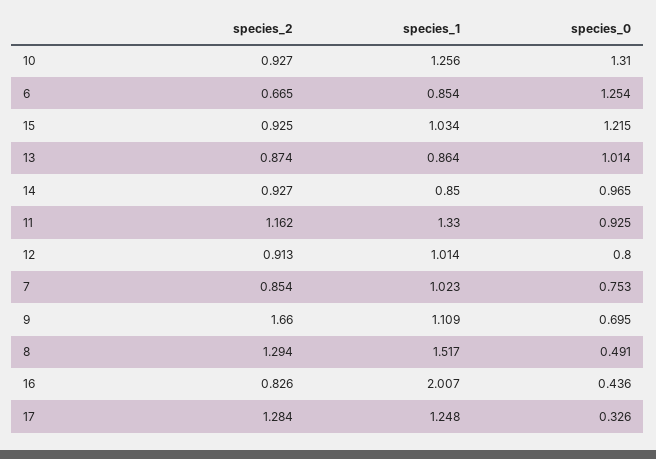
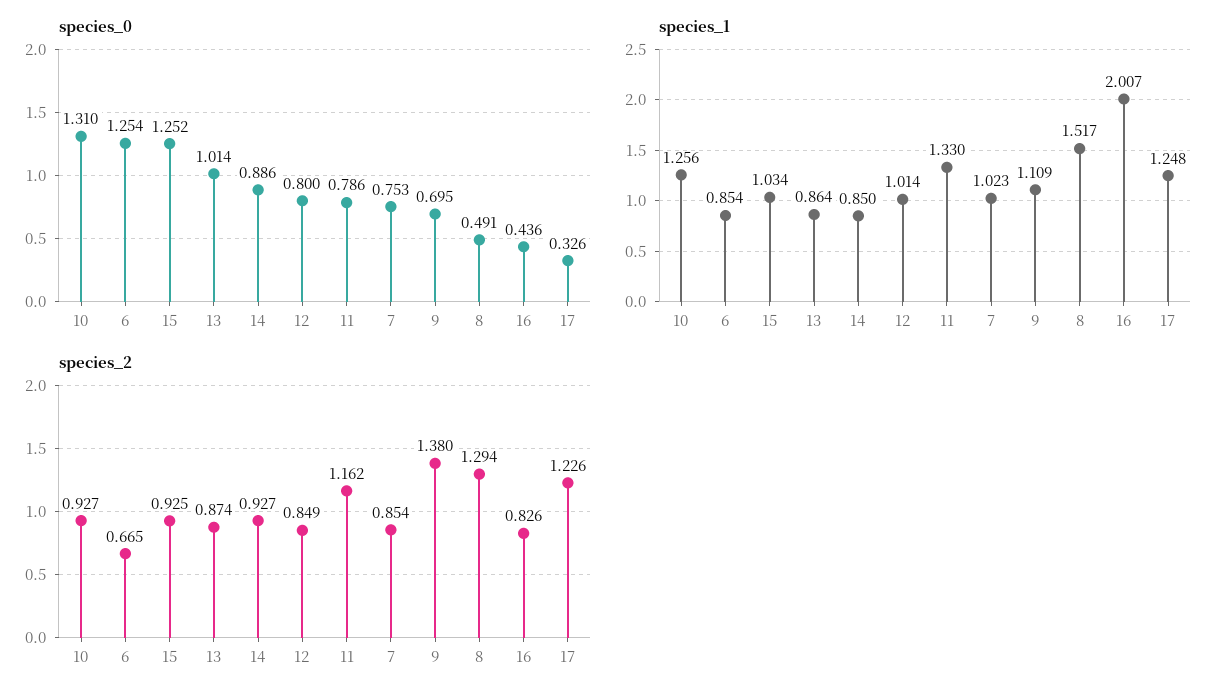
species_0, 15: 1.215 -> 1.252
species_0, 14: 0.965 -> 0.886
species_0, 11: 0.925 -> 0.786
species_2, 12: 0.913 -> 0.849
species_2, 9: 1.66 -> 1.38
species_2, 17: 1.284 -> 1.226

